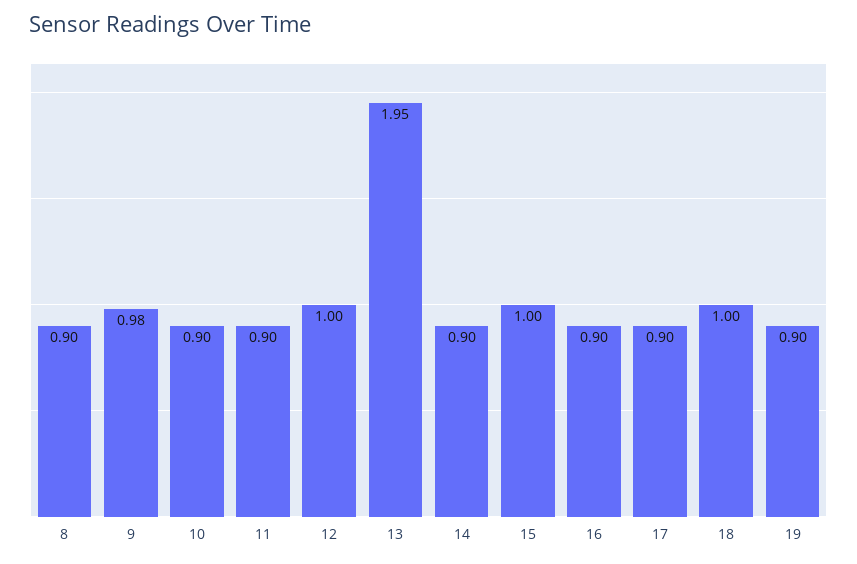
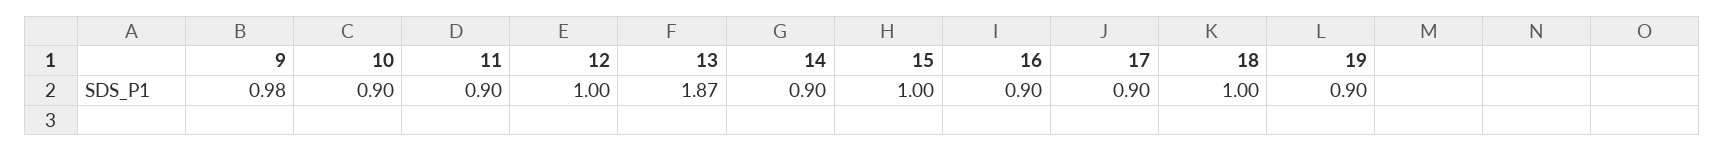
8: 0.9 -> none
13: 1.95 -> 1.87

